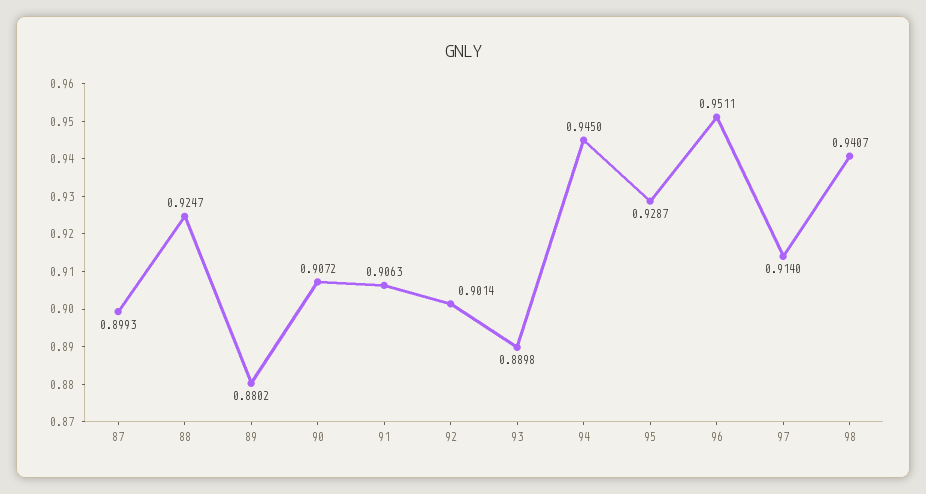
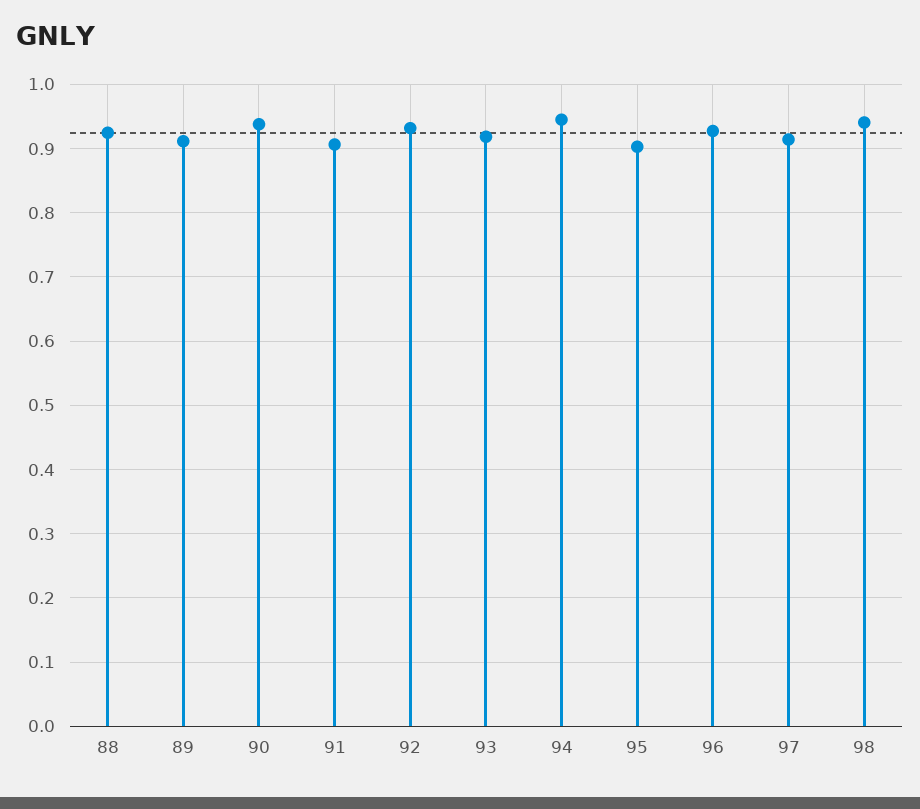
87: 0.8993 -> none
89: 0.8802 -> 0.91
90: 0.9072 -> 0.94
92: 0.9014 -> 0.93
93: 0.8898 -> 0.92
95: 0.9287 -> 0.9
96: 0.9511 -> 0.93

